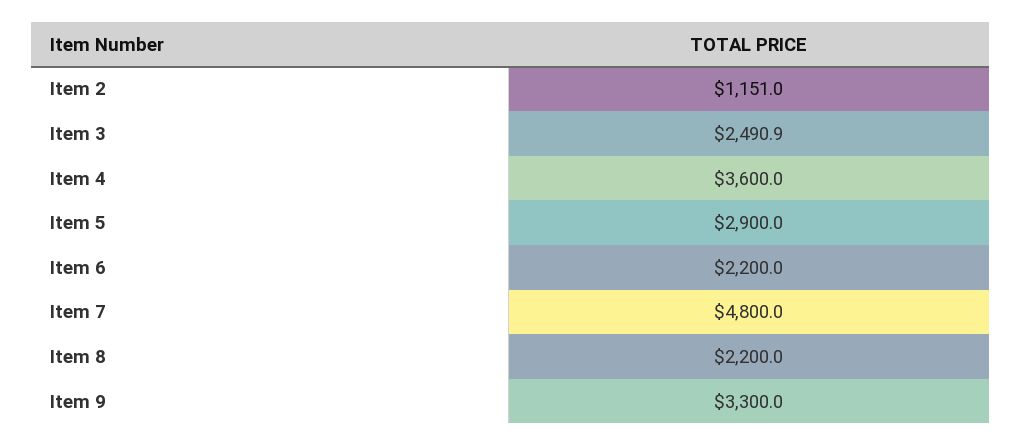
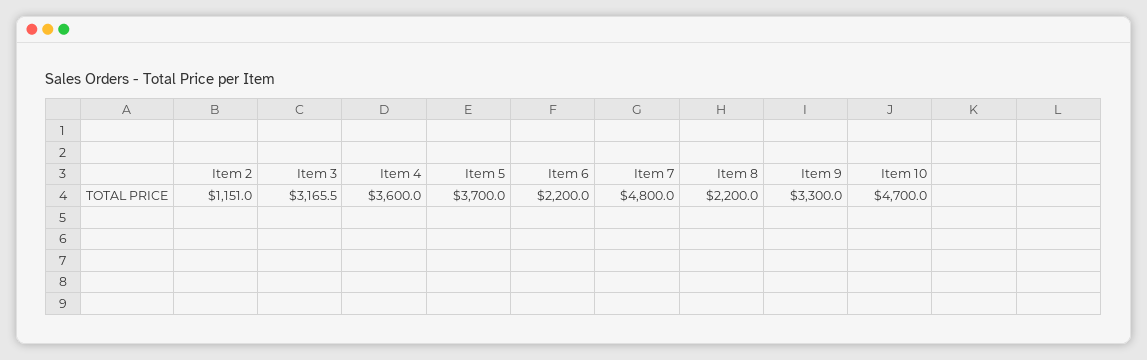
Item 3: 2490.9 -> 3165.5
Item 5: 2900 -> 3700
Item 10: none -> 4700

